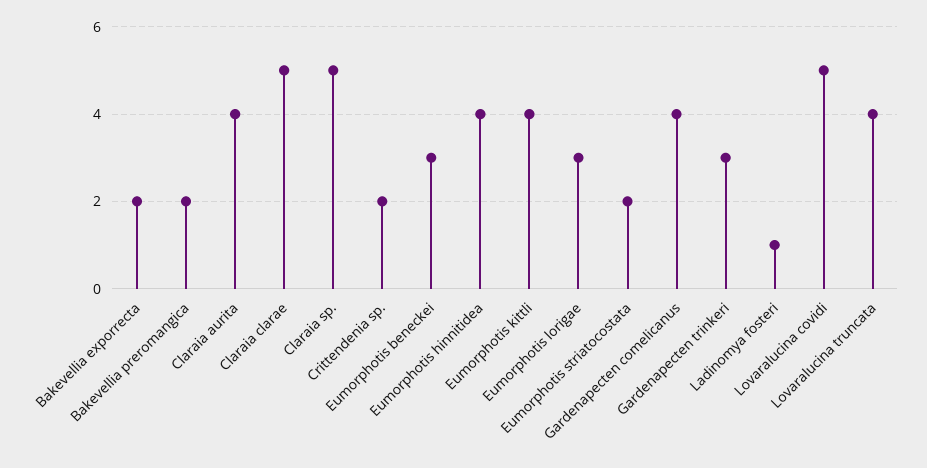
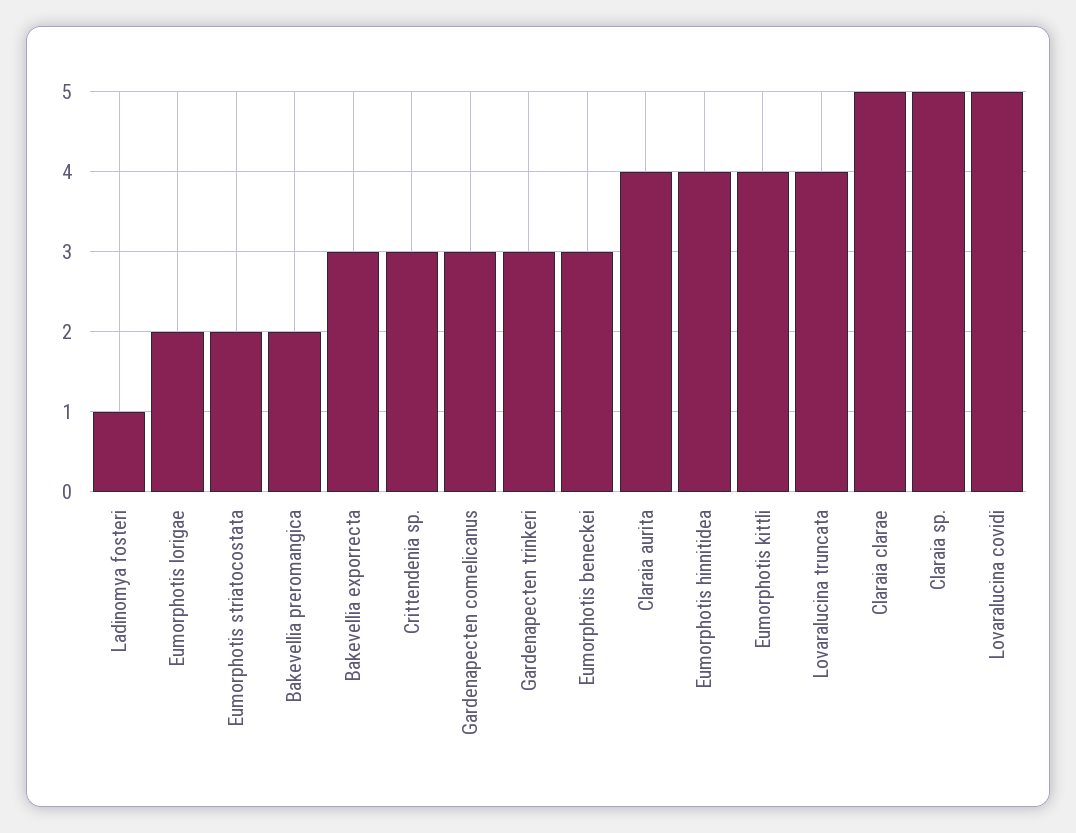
Bakevellia exporrecta: 2 -> 3
Crittendenia sp.: 2 -> 3
Eumorphotis lorigae: 3 -> 2
Gardenapecten comelicanus: 4 -> 3

